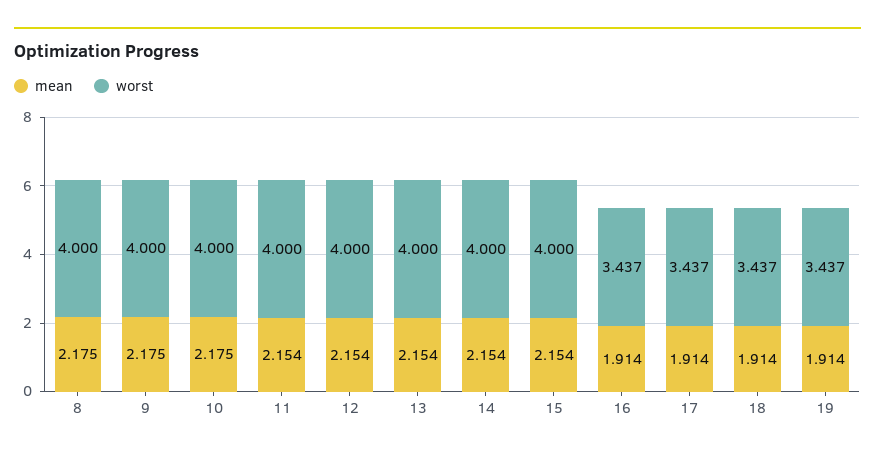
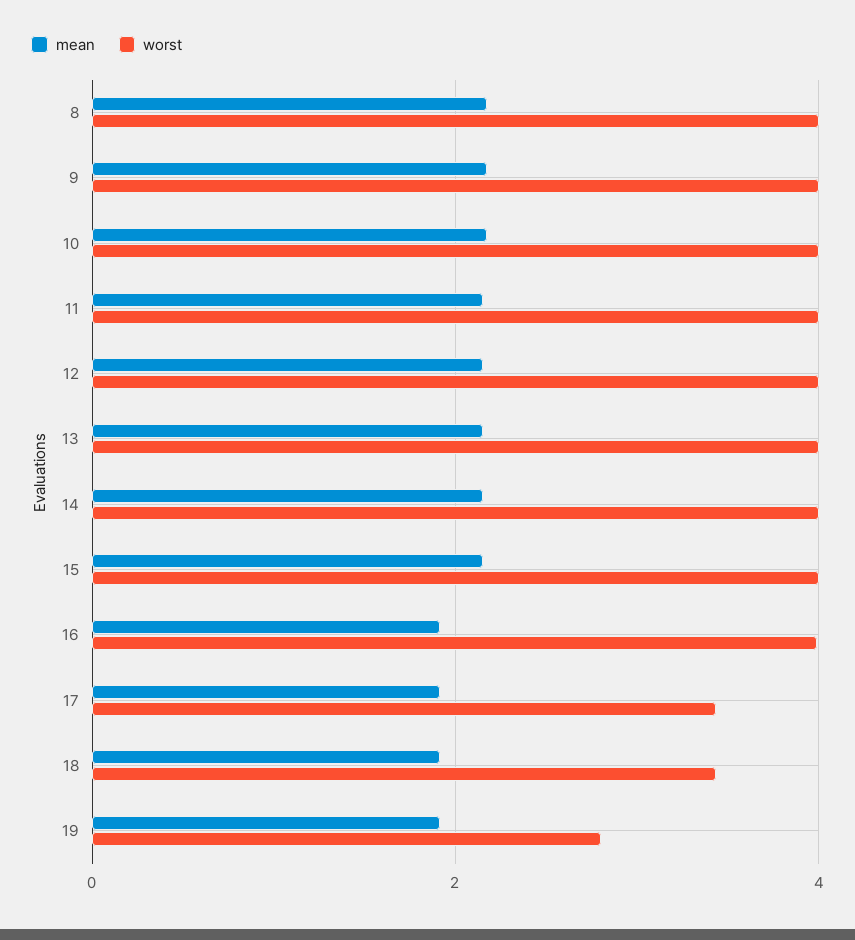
worst, 16: 3.437 -> 4
worst, 19: 3.437 -> 2.8

